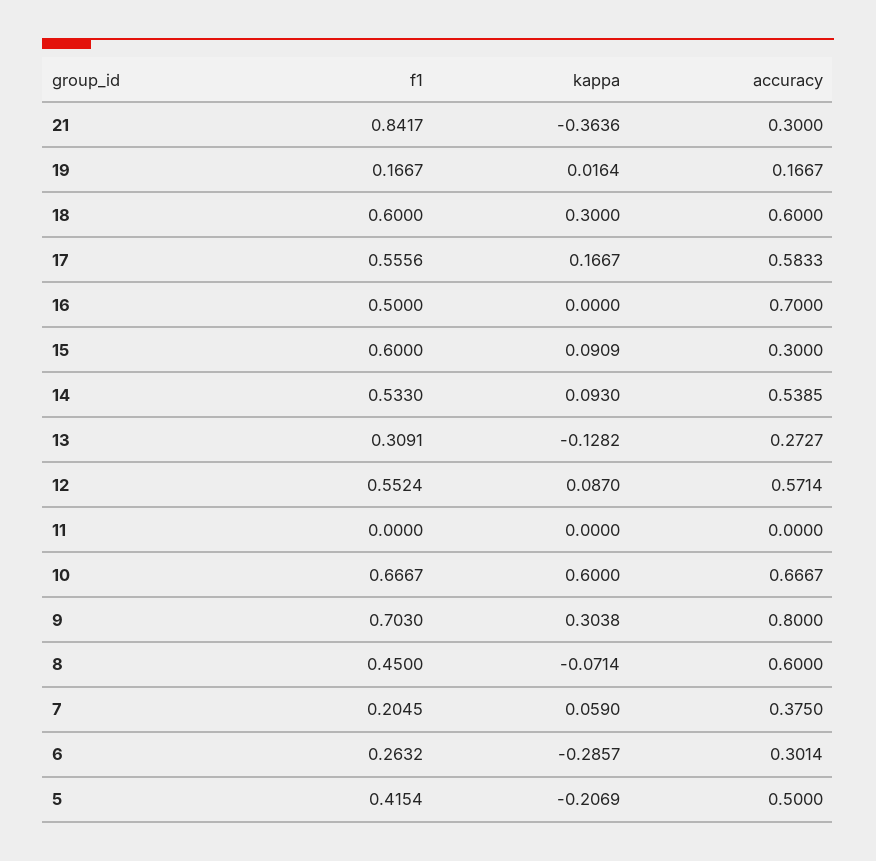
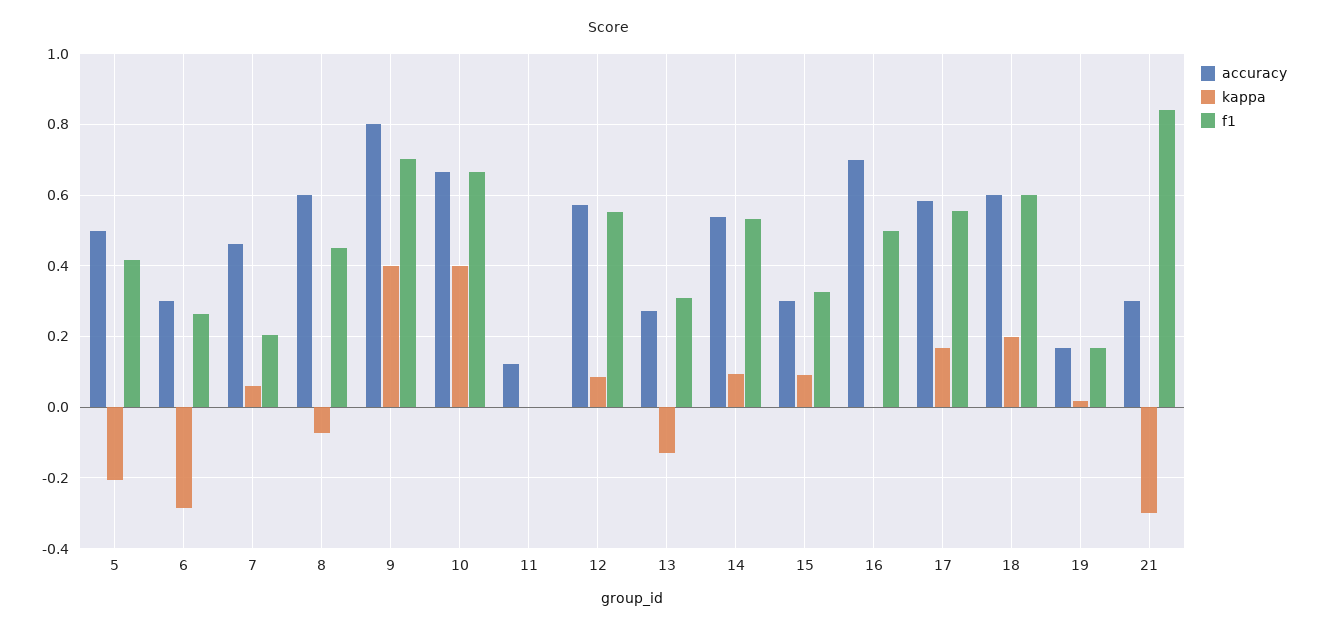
kappa, 21: -0.3636 -> -0.3
kappa, 18: 0.3 -> 0.2
f1, 15: 0.6 -> 0.32
accuracy, 11: 0 -> 0.12
kappa, 10: 0.6 -> 0.4
kappa, 9: 0.3038 -> 0.4
accuracy, 7: 0.375 -> 0.46

